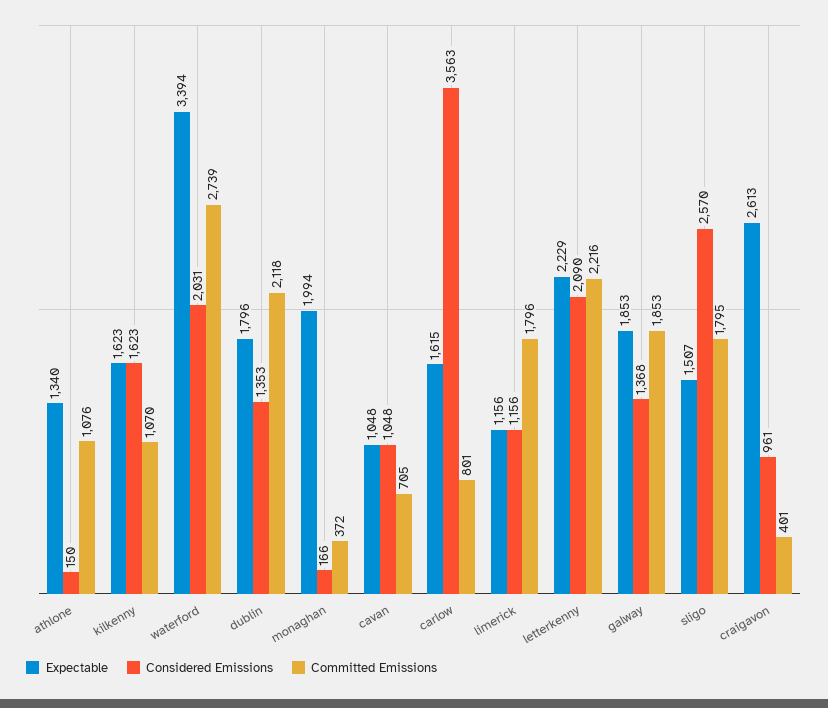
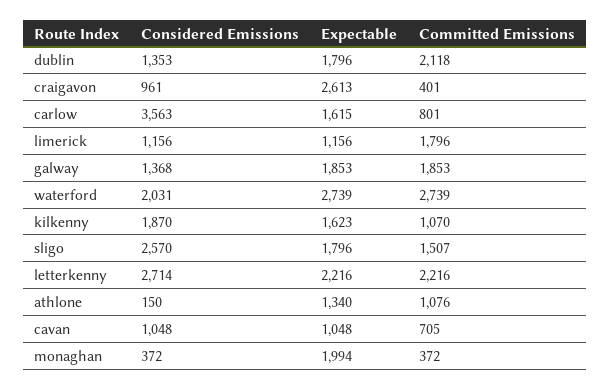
Considered Emissions, kilkenny: 1623 -> 1870
Expectable, waterford: 3394 -> 2739
Considered Emissions, monaghan: 166 -> 372
Expectable, letterkenny: 2229 -> 2216
Considered Emissions, letterkenny: 2090 -> 2714
Expectable, sligo: 1507 -> 1796
Committed Emissions, sligo: 1795 -> 1507

